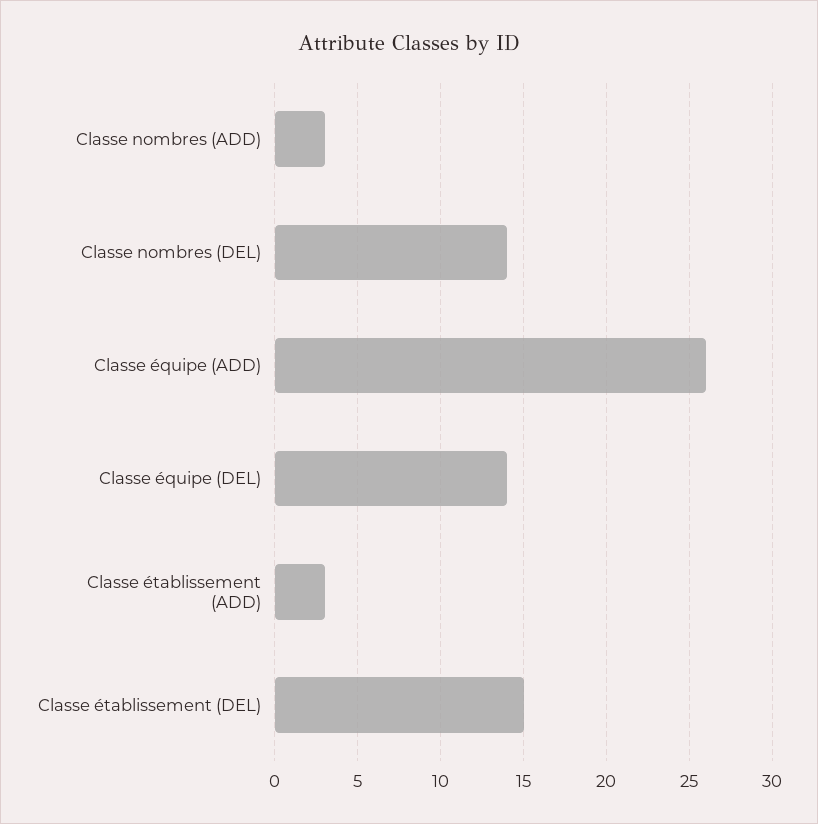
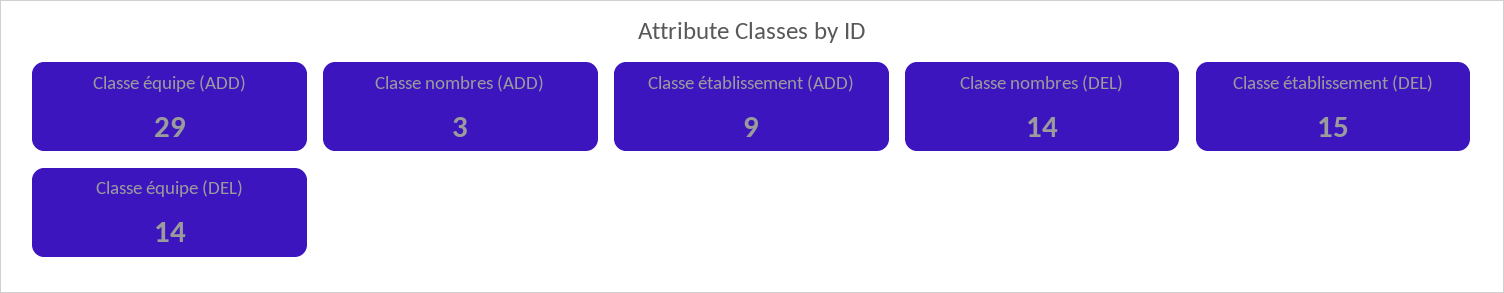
Classe équipe (ADD): 26 -> 29
Classe établissement (ADD): 3 -> 9

